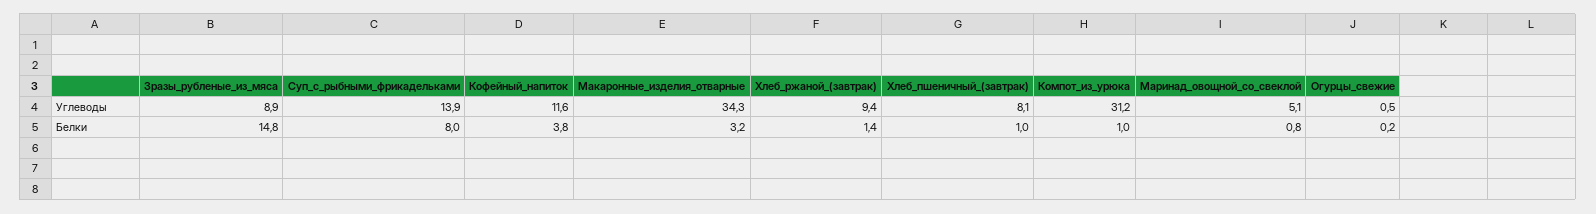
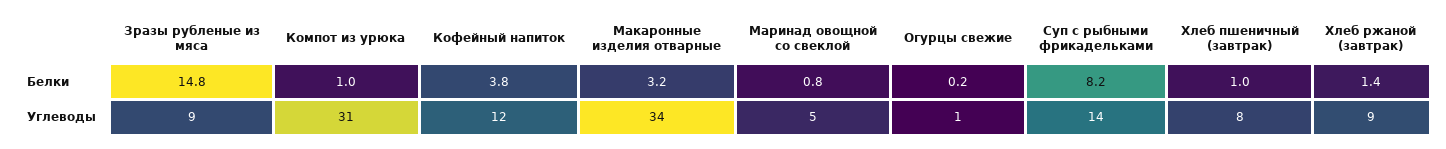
Суп_с_рыбными_фрикадельками, Белки: 8 -> 8.2

